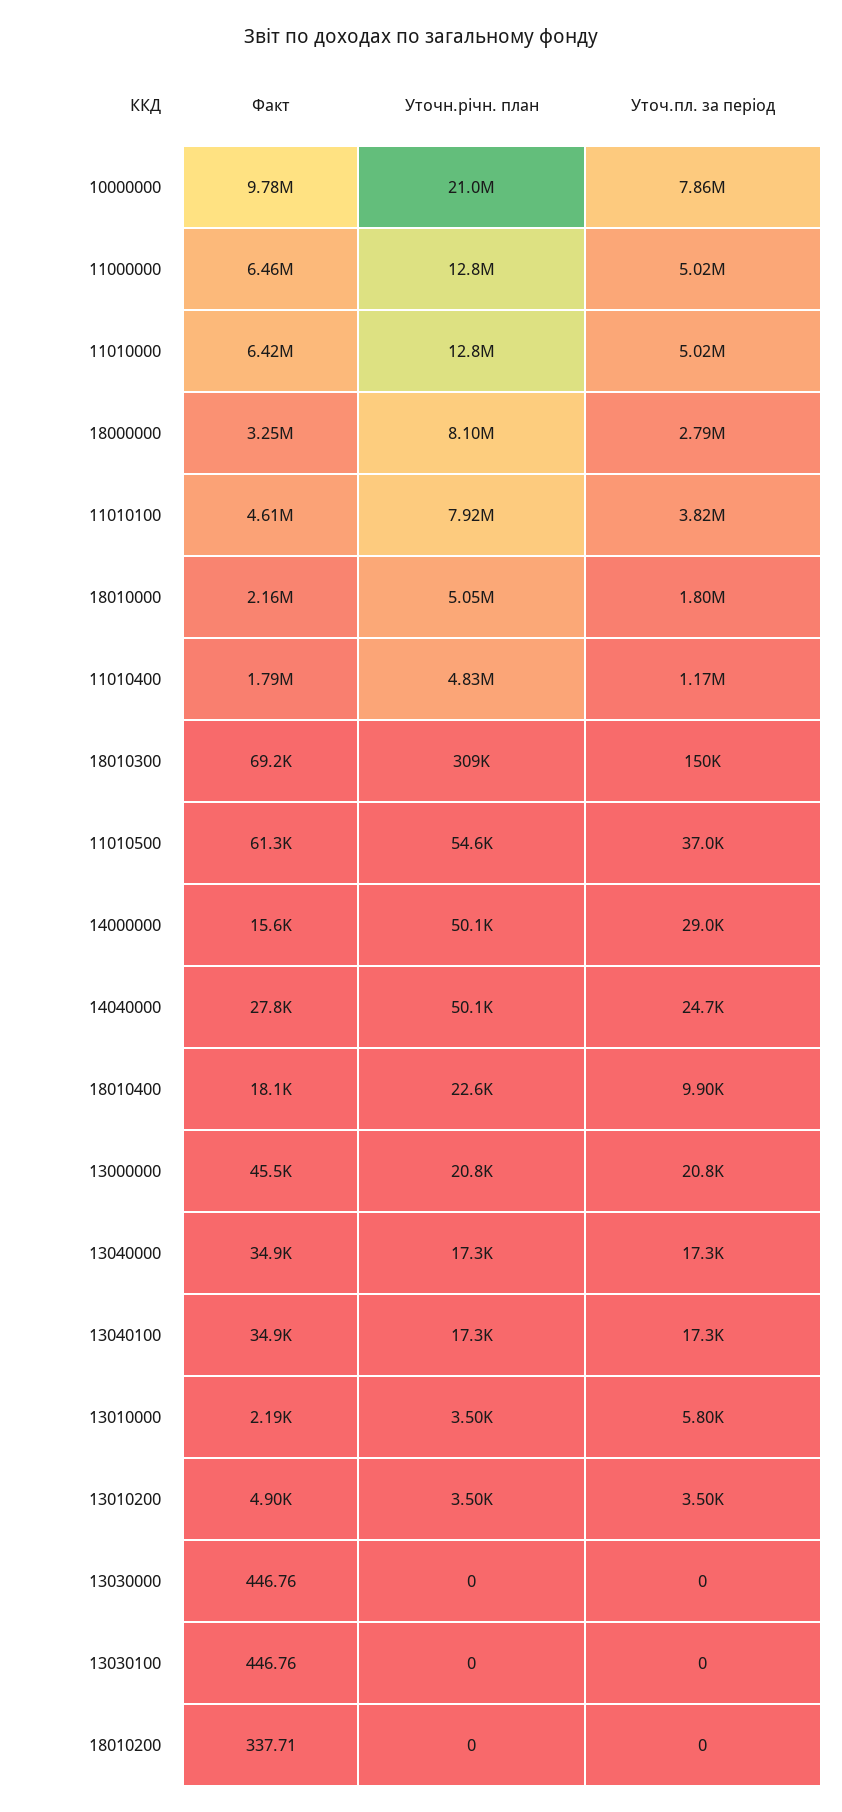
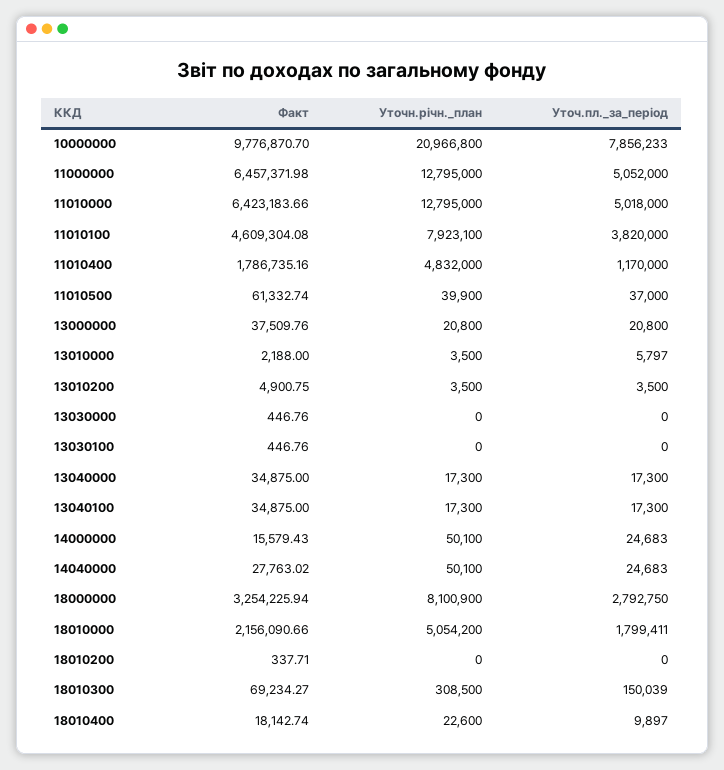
Уточ.пл. за період, 11000000: 5020000 -> 5052000
Уточн.річн. план, 11010500: 54600 -> 39900
Уточ.пл. за період, 14000000: 29000 -> 24683
Факт, 13000000: 45500 -> 37509.76

